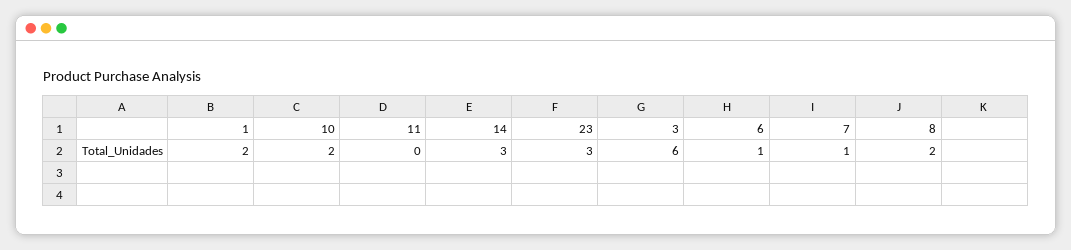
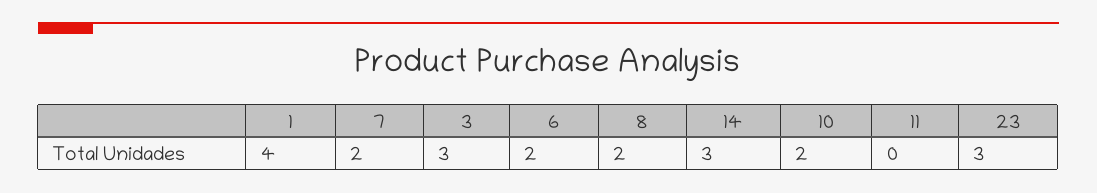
1: 2 -> 4
3: 6 -> 3
6: 1 -> 2
7: 1 -> 2

